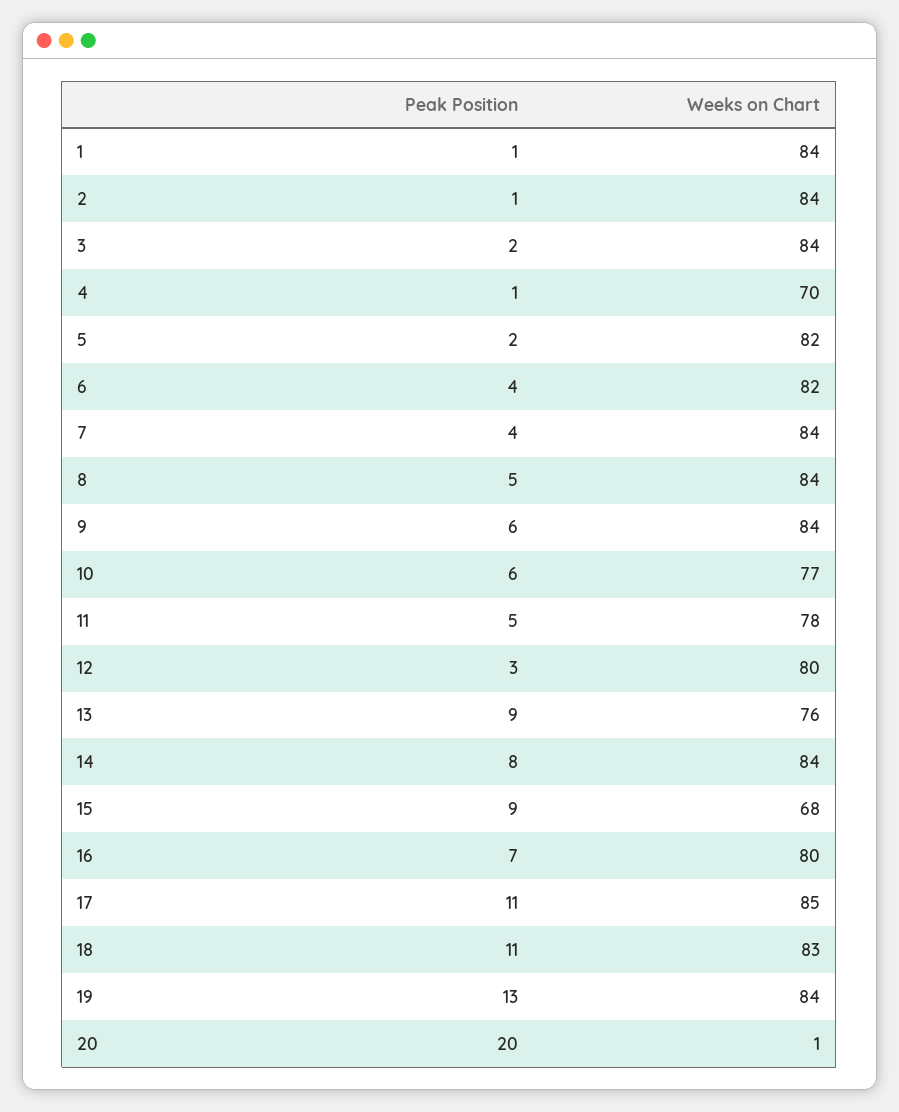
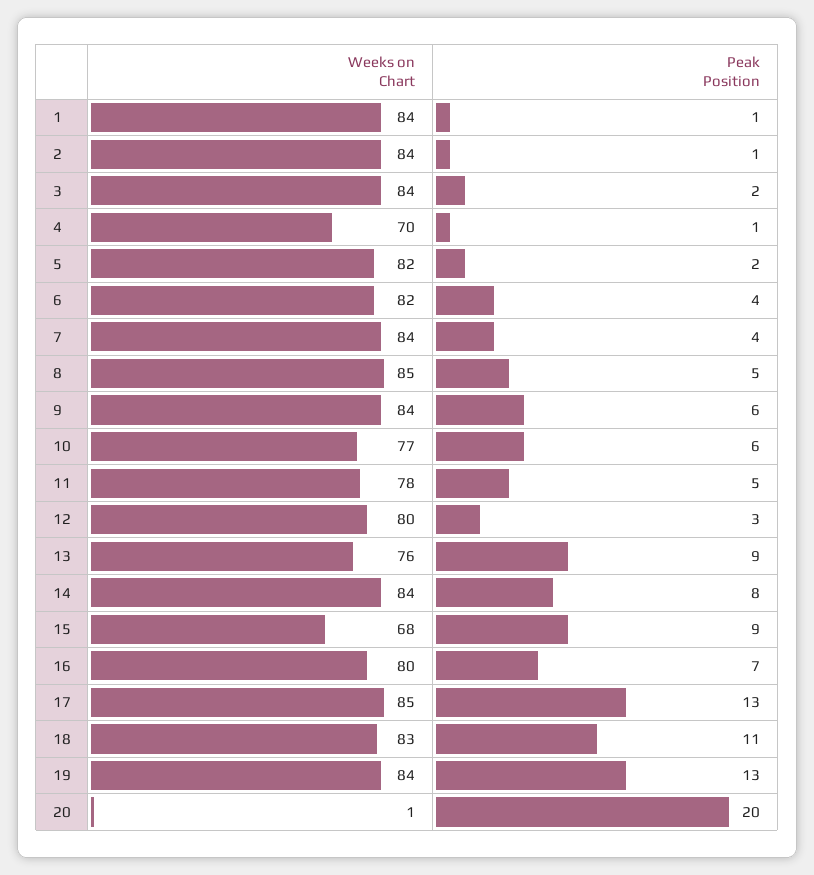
Weeks on Chart, 8: 84 -> 85
Peak Position, 17: 11 -> 13

